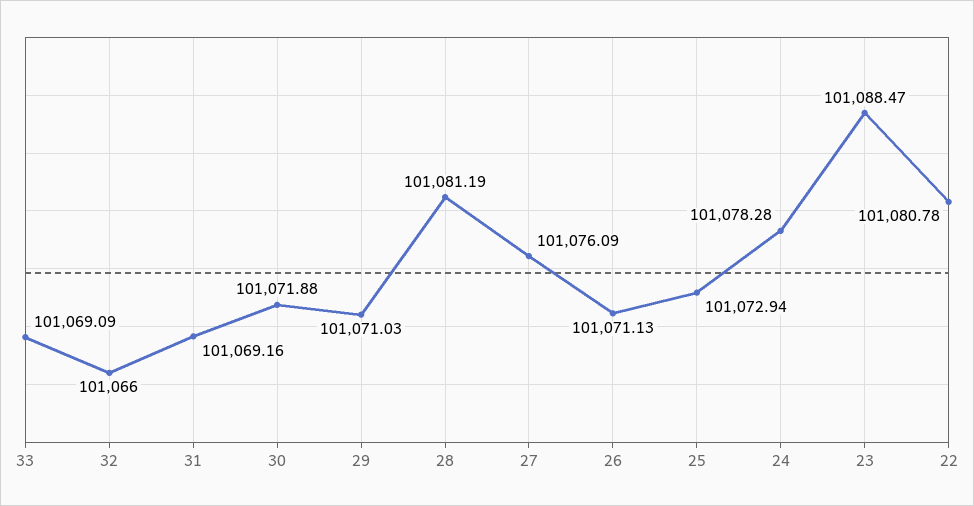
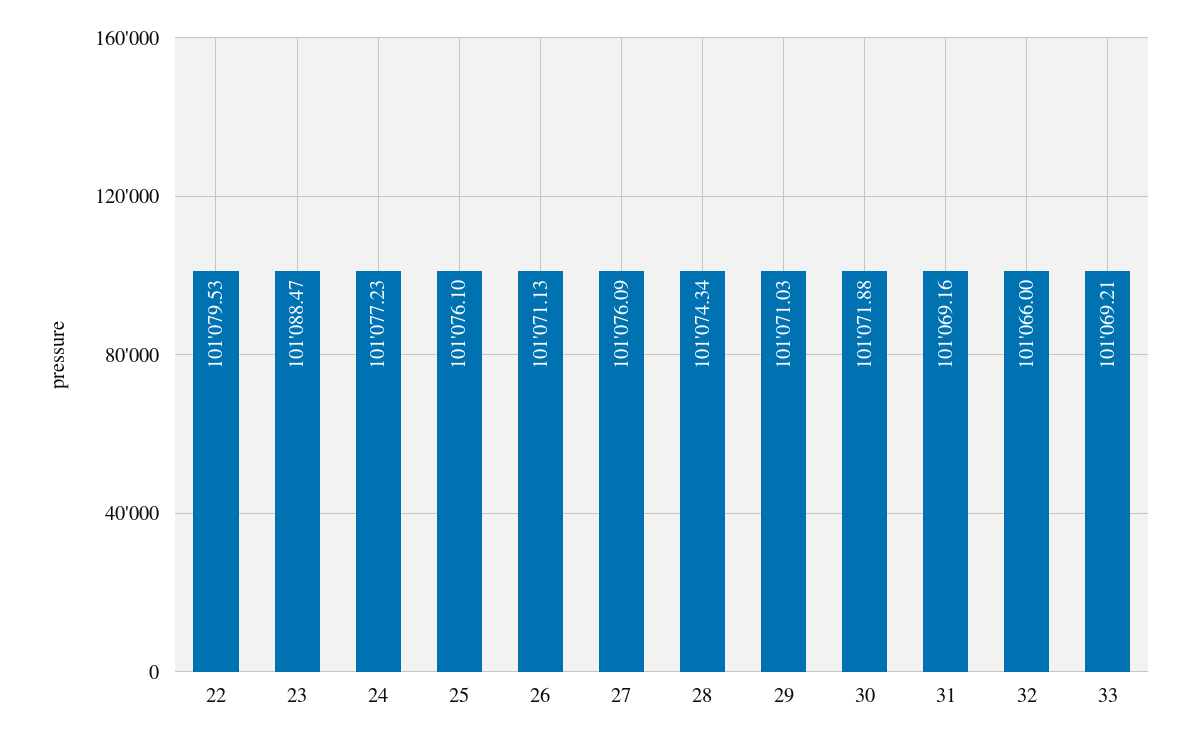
33: 101069.09 -> 101069.21
28: 101081.19 -> 101074.34
25: 101072.94 -> 101076.1
24: 101078.28 -> 101077.23
22: 101080.78 -> 101079.53

